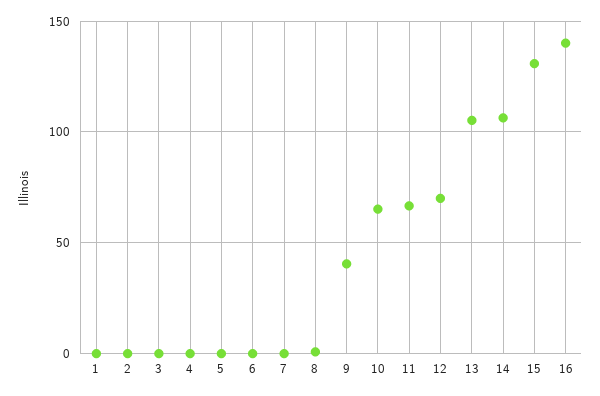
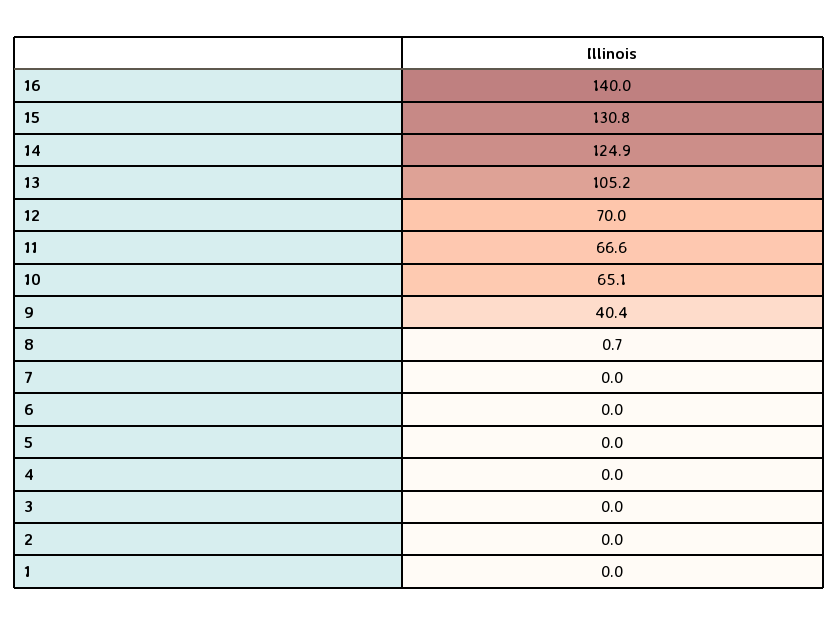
14: 105 -> 124.9

